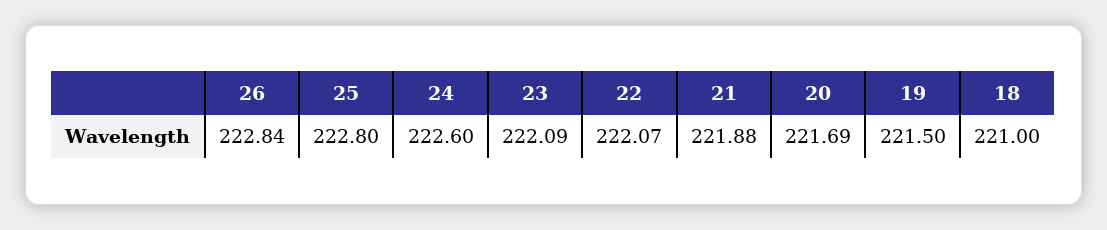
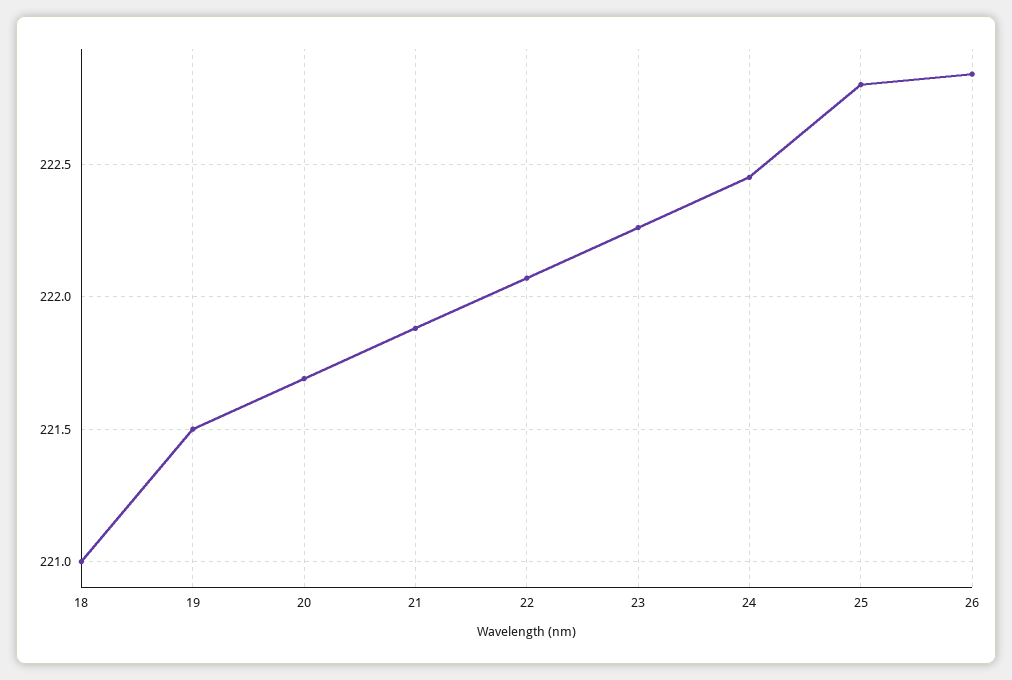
24: 222.6 -> 222.45
23: 222.09 -> 222.25

